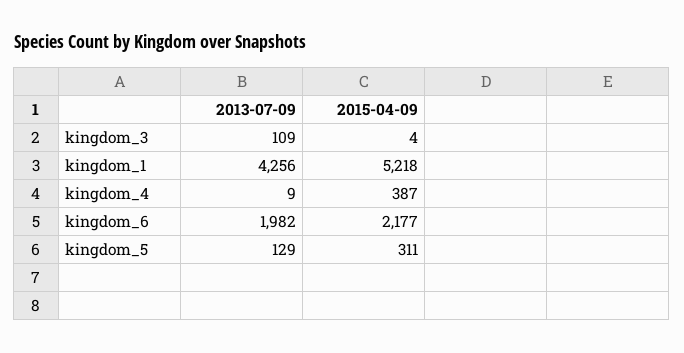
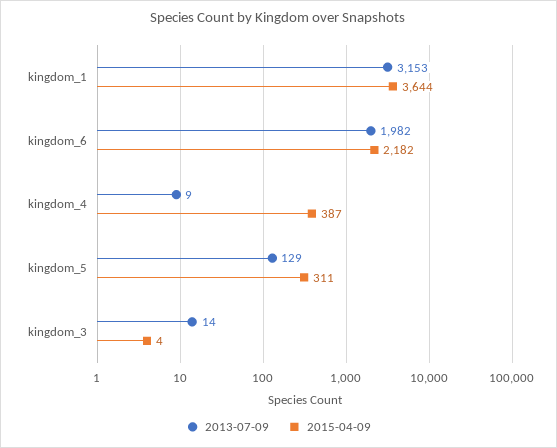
2013-07-09, kingdom_3: 109 -> 14
2013-07-09, kingdom_1: 4256 -> 3153
2015-04-09, kingdom_1: 5218 -> 3644
2015-04-09, kingdom_6: 2177 -> 2182

